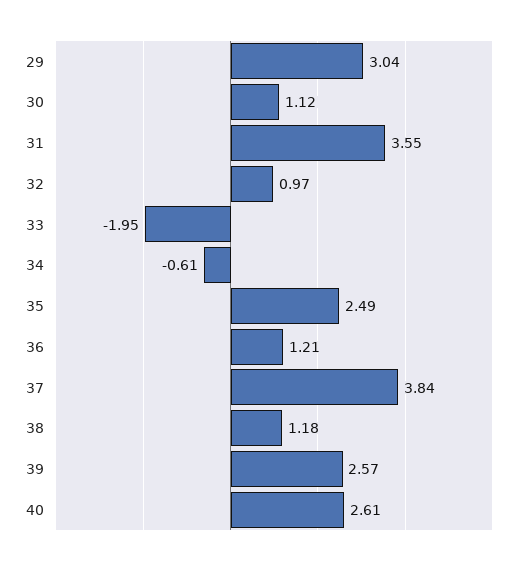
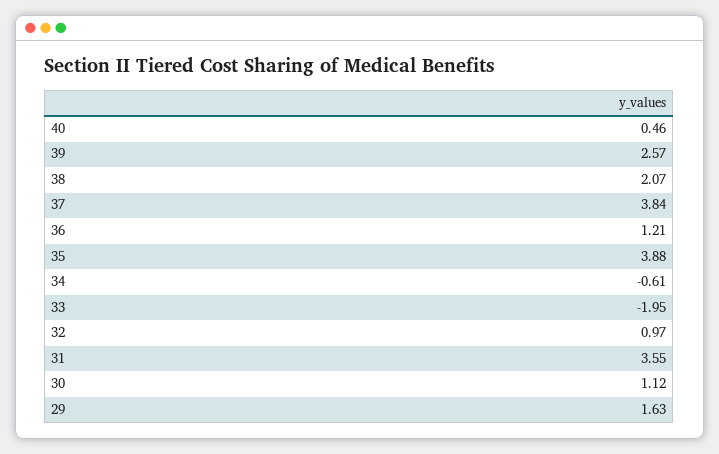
29: 3.04 -> 1.63
35: 2.49 -> 3.88
38: 1.18 -> 2.07
40: 2.61 -> 0.46

